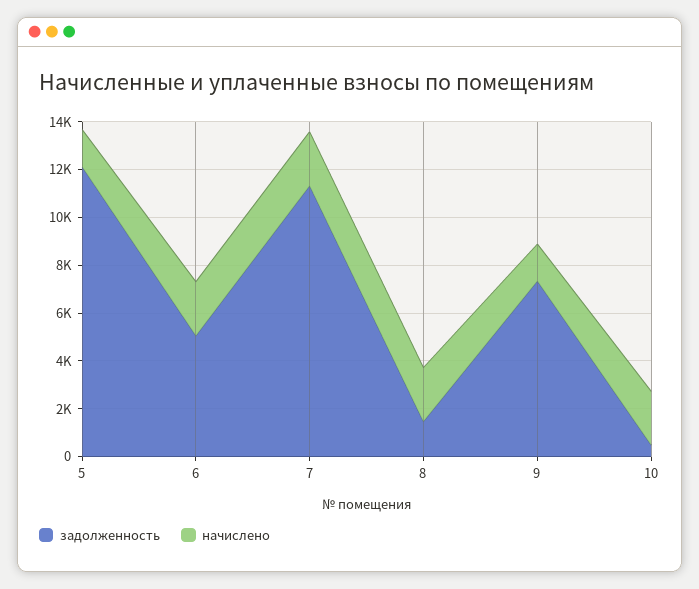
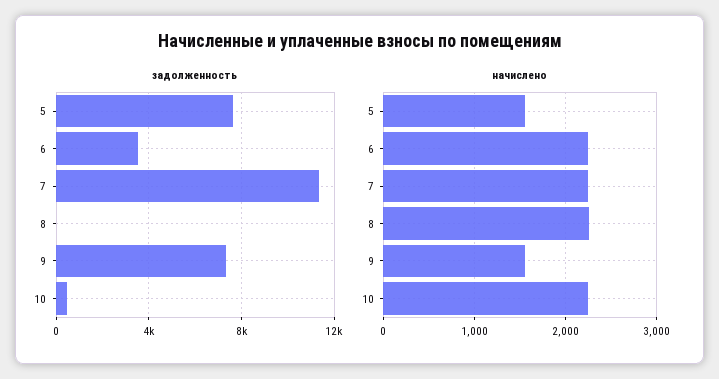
задолженность, 5: 12000 -> 7500
задолженность, 6: 5000 -> 3500
задолженность, 8: 1500 -> 0

